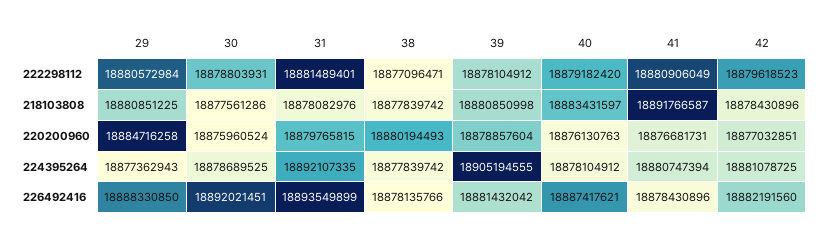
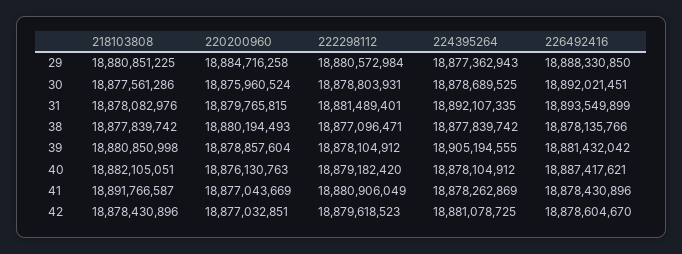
40, 218103808: 18883431597 -> 18882105051
41, 220200960: 18876681731 -> 18877043669
41, 224395264: 18880747394 -> 18878262869
42, 226492416: 18882191560 -> 18878604670

